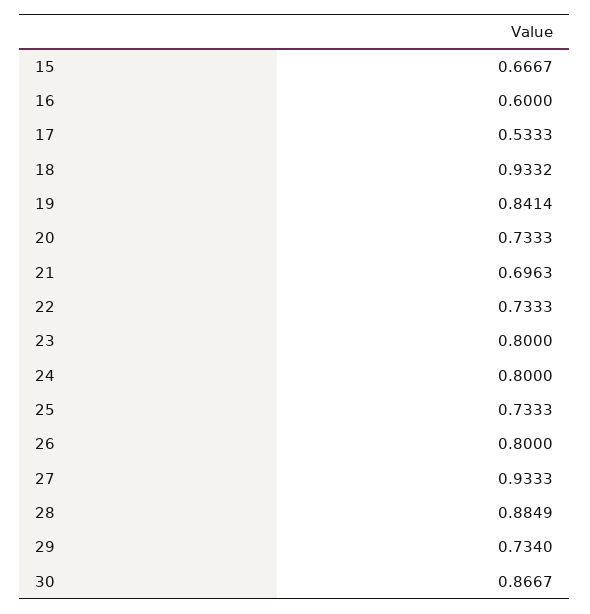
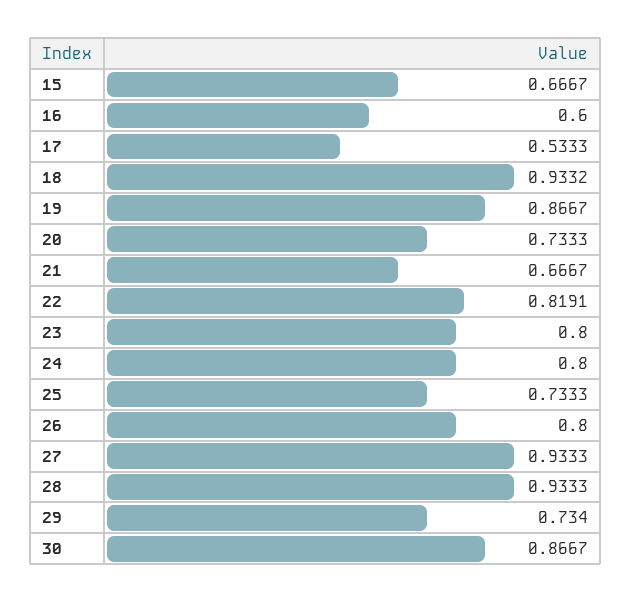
19: 0.8414 -> 0.8667
21: 0.6963 -> 0.6667
22: 0.7333 -> 0.8191
28: 0.8849 -> 0.9333

